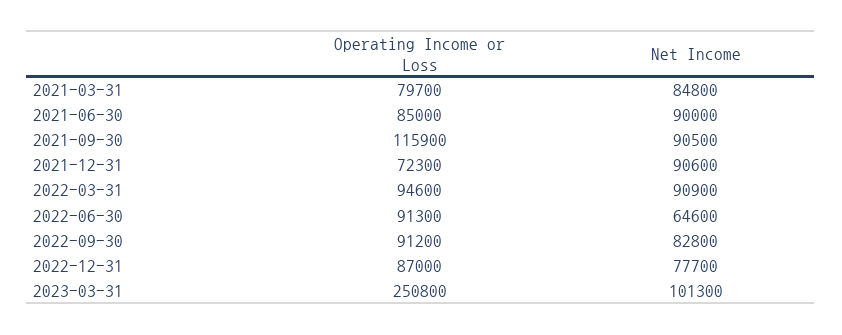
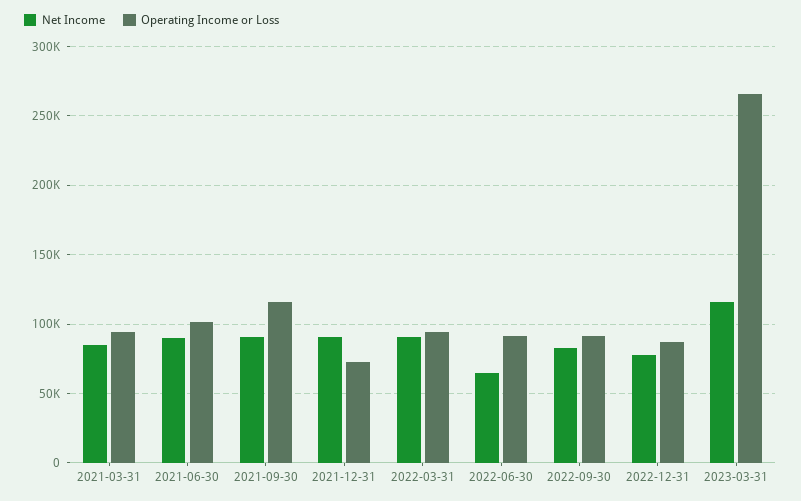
Operating Income or Loss, 2021-03-31: 79700 -> 95000
Operating Income or Loss, 2021-06-30: 85000 -> 100000
Operating Income or Loss, 2023-03-31: 250800 -> 265000
Net Income, 2023-03-31: 101300 -> 115000

